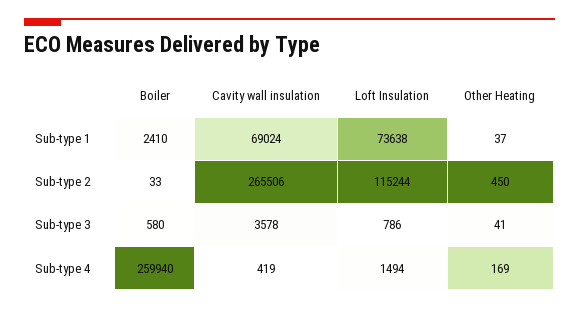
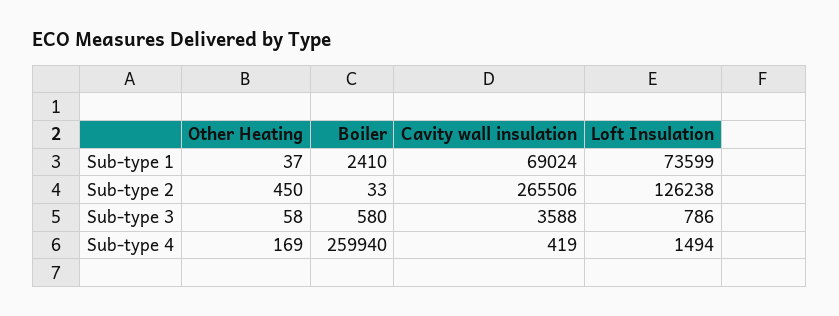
Loft Insulation, Sub-type 1: 73638 -> 73599
Loft Insulation, Sub-type 2: 115244 -> 126238
Cavity wall insulation, Sub-type 3: 3578 -> 3588
Other Heating, Sub-type 3: 41 -> 58

